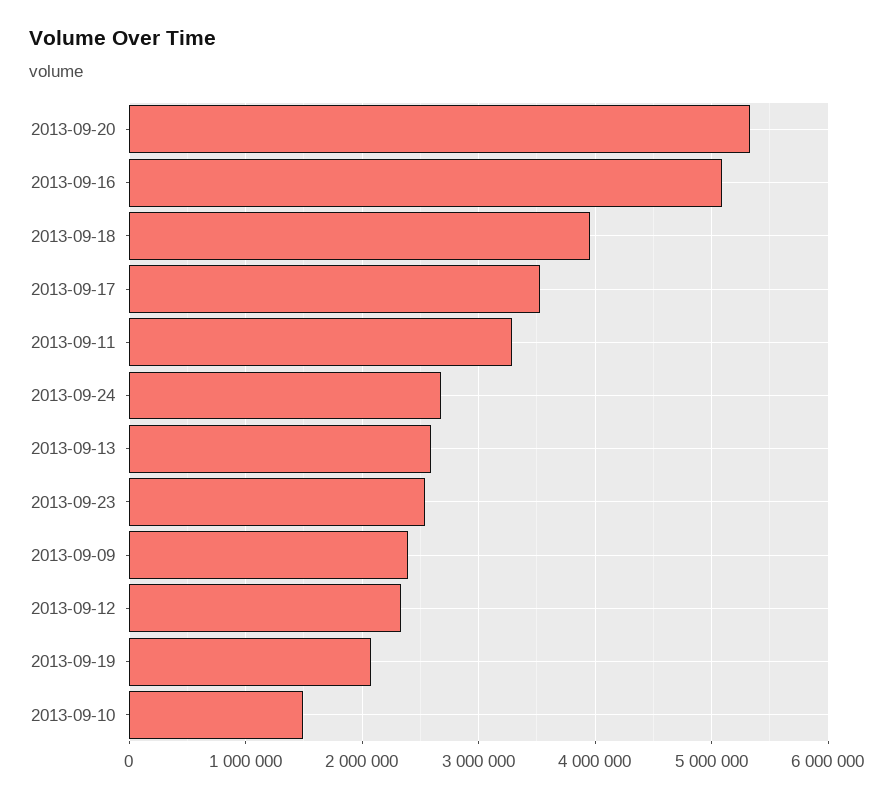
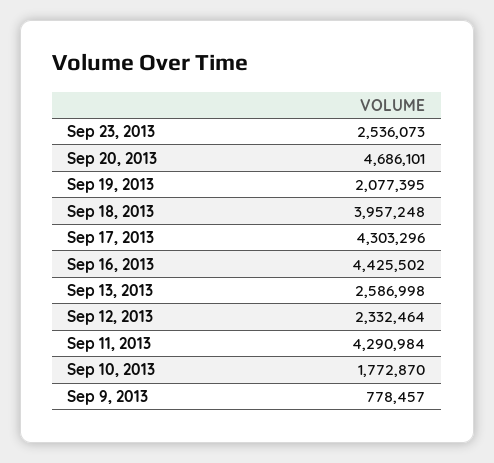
2013-09-20: 5300000 -> 4686101
2013-09-16: 5100000 -> 4425502
2013-09-17: 3500000 -> 4303296
2013-09-11: 3300000 -> 4290984
2013-09-24: 2700000 -> none
2013-09-09: 2400000 -> 778457
2013-09-10: 1500000 -> 1772870

